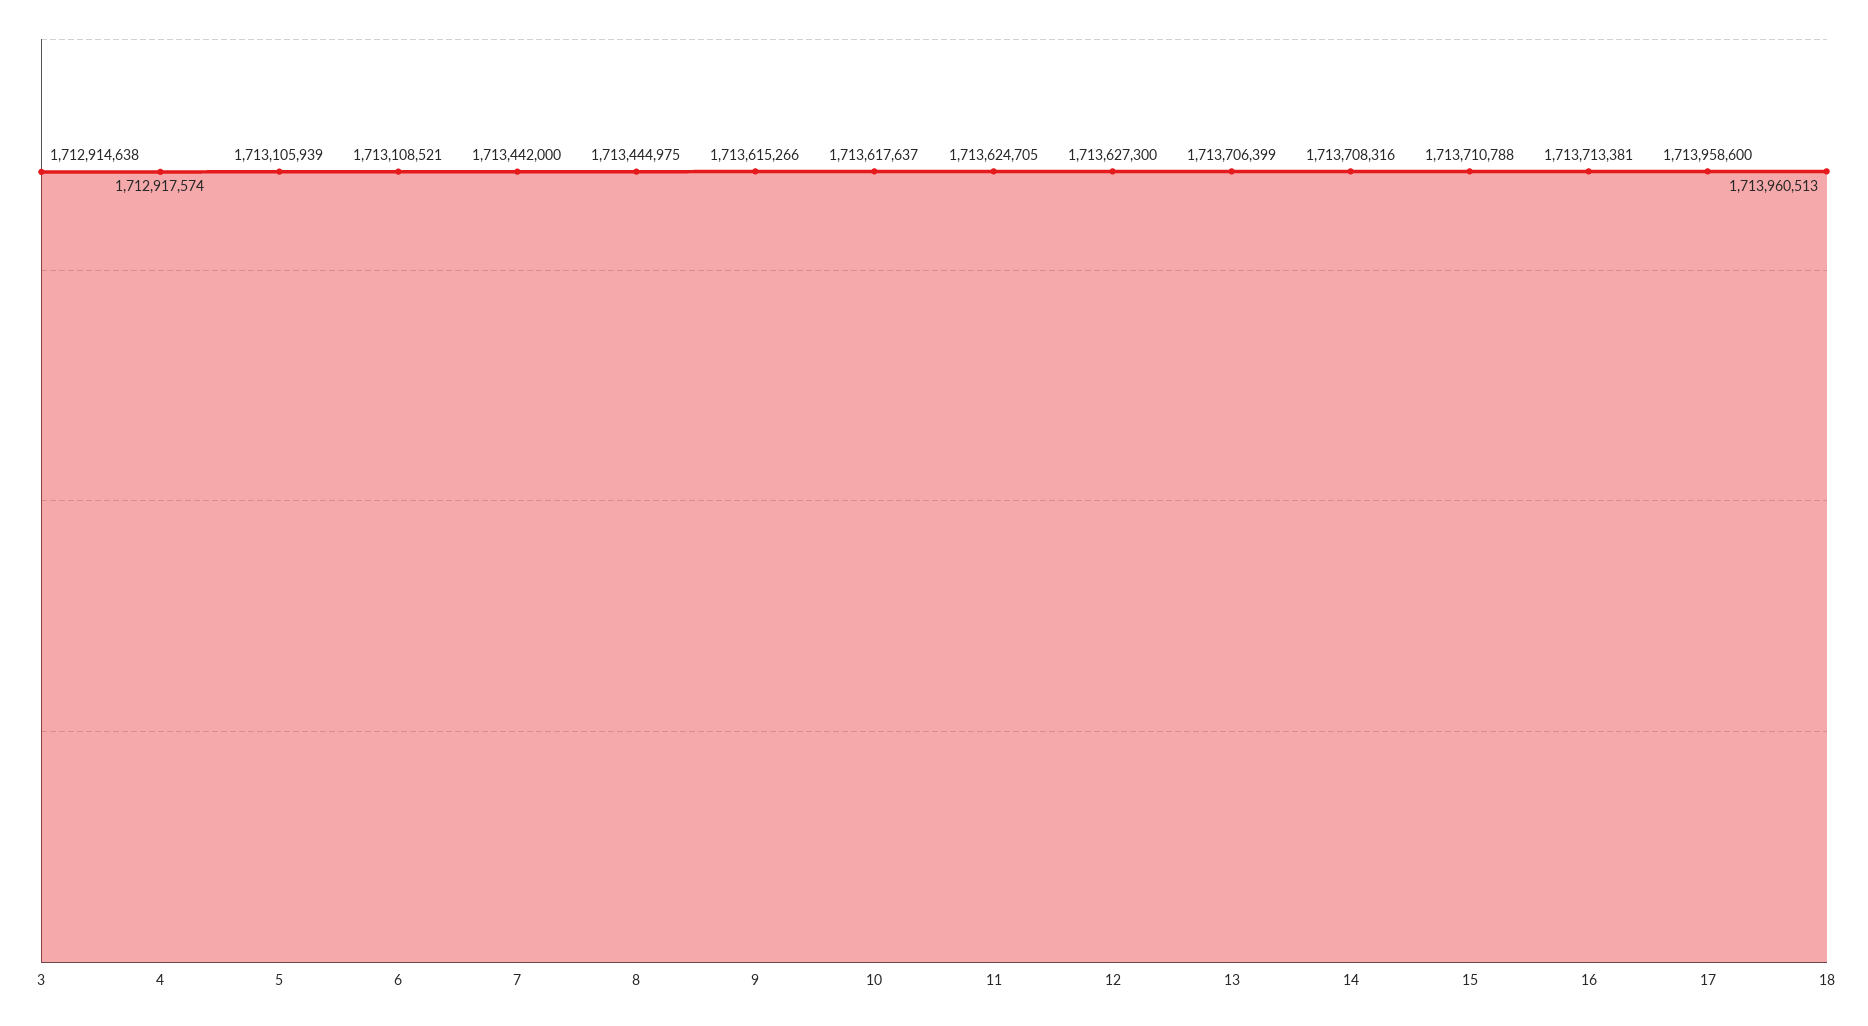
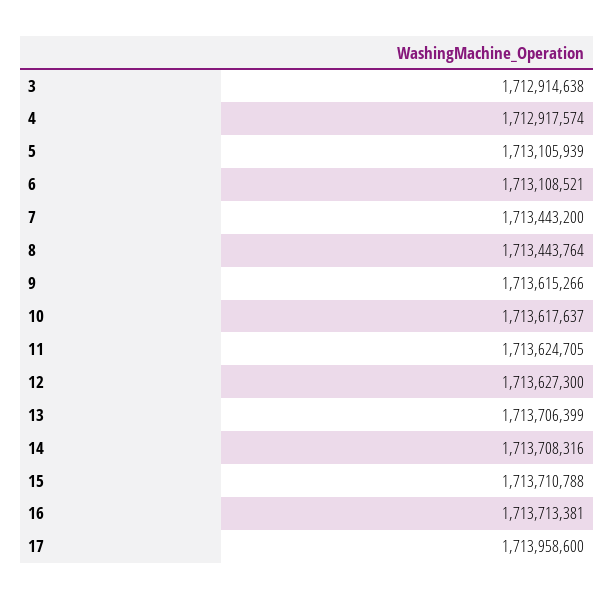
7: 1713442000 -> 1713443200
8: 1713444975 -> 1713443764
18: 1713960513 -> none

